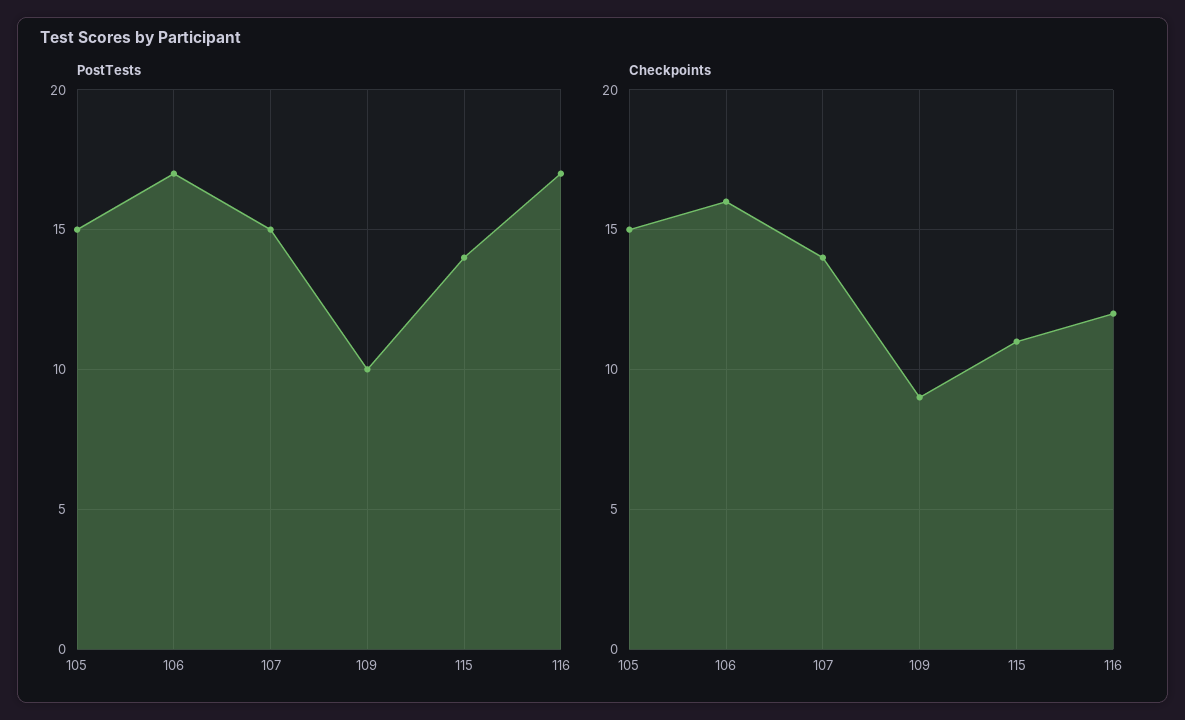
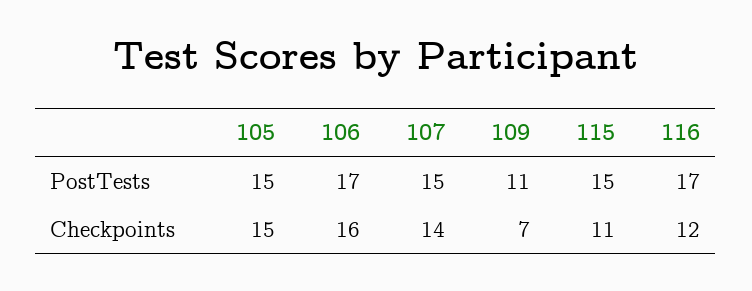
PostTests, 109: 10 -> 11
PostTests, 115: 14 -> 15
Checkpoints, 109: 9 -> 7

